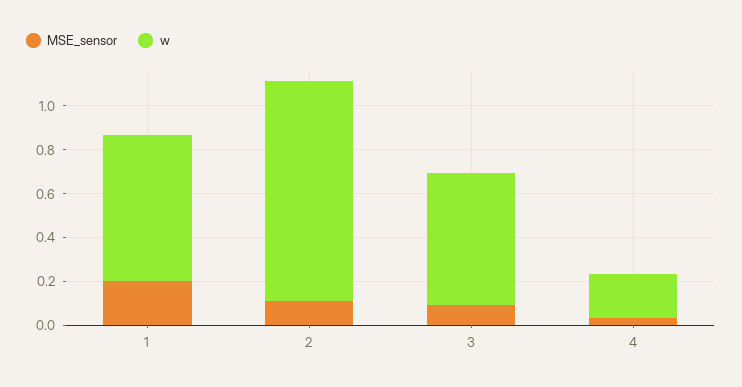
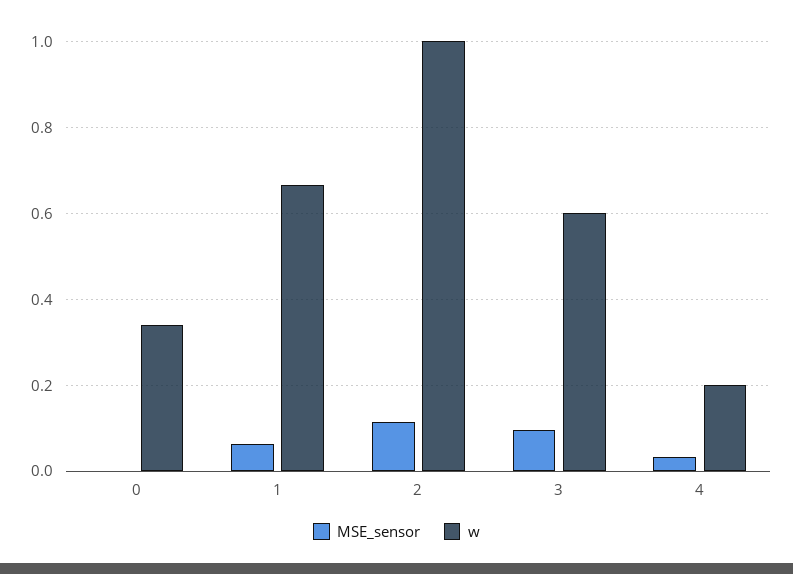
MSE_sensor, 1: 0.2 -> 0.06
MSE_sensor, 0: none -> 0
w, 0: none -> 0.34

